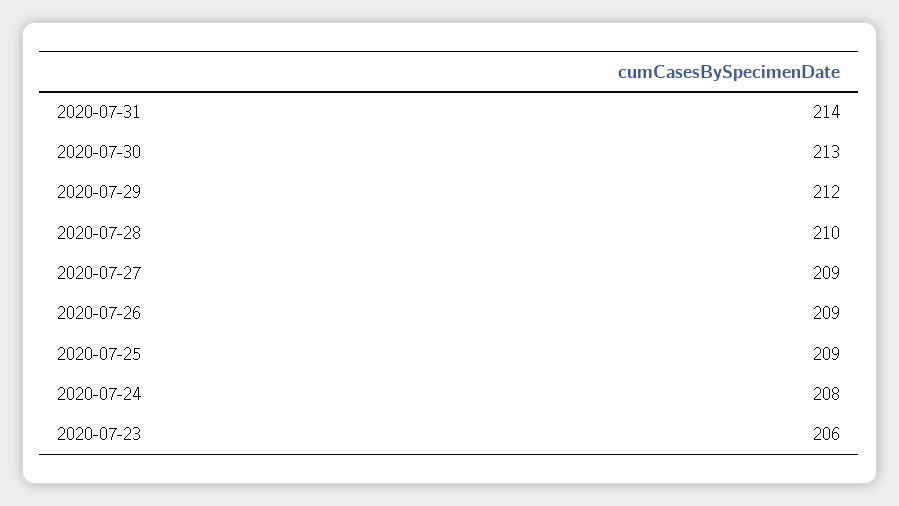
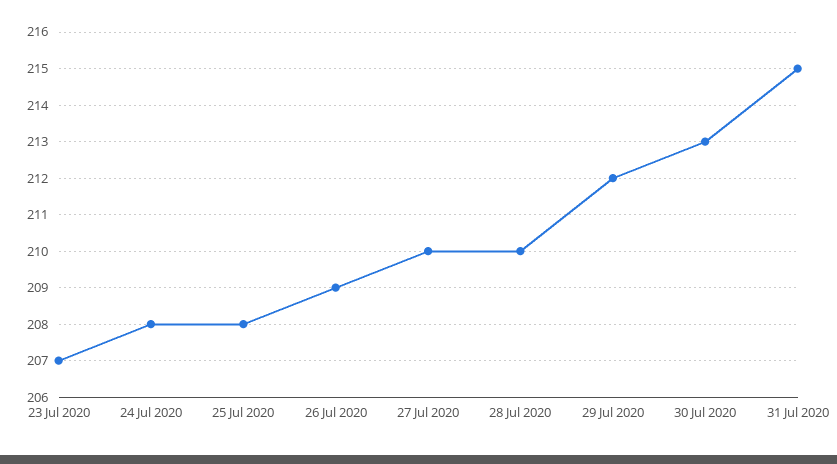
2020-07-31: 214 -> 215
2020-07-27: 209 -> 210
2020-07-25: 209 -> 208
2020-07-23: 206 -> 207

